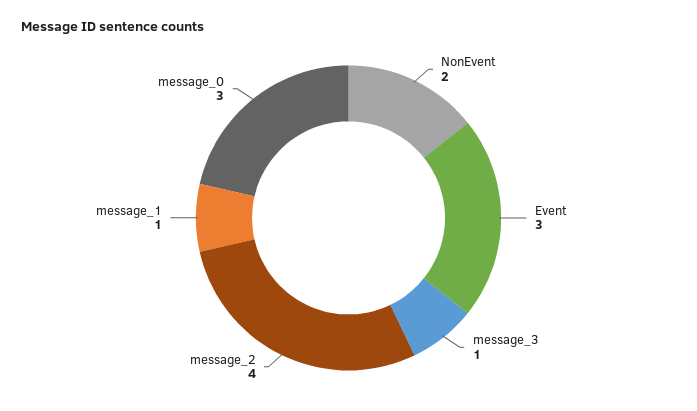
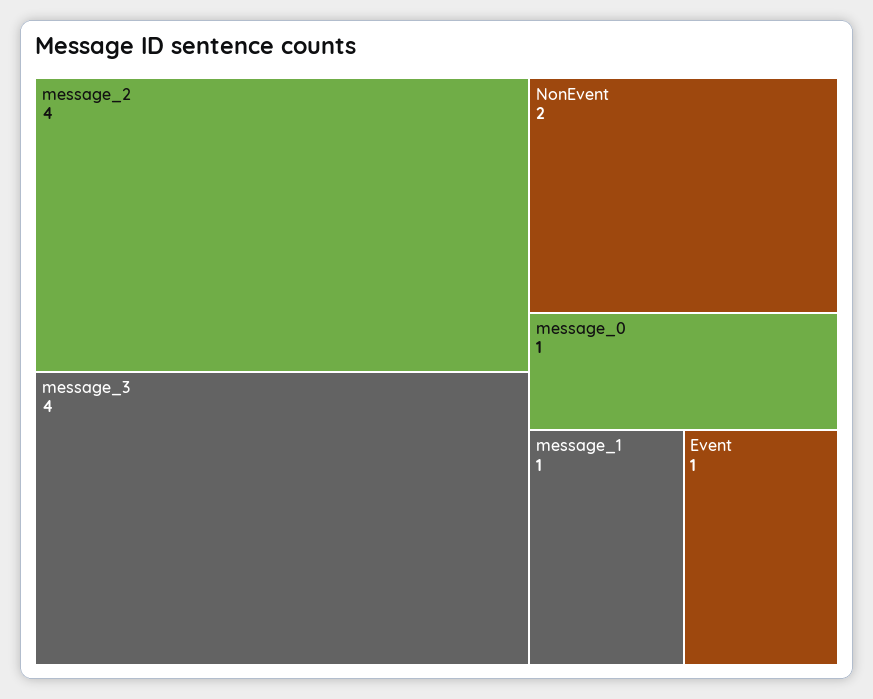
Event: 3 -> 1
message_3: 1 -> 4
message_0: 3 -> 1

